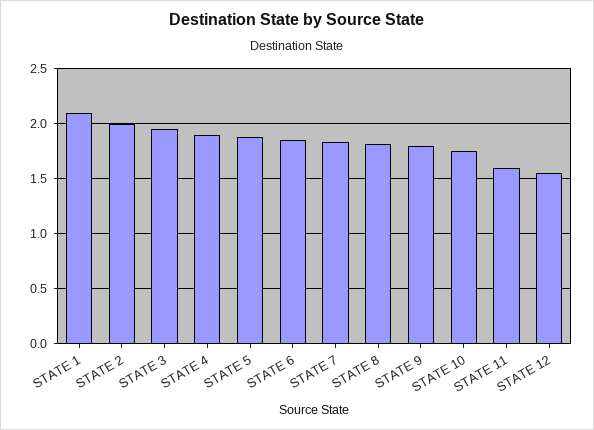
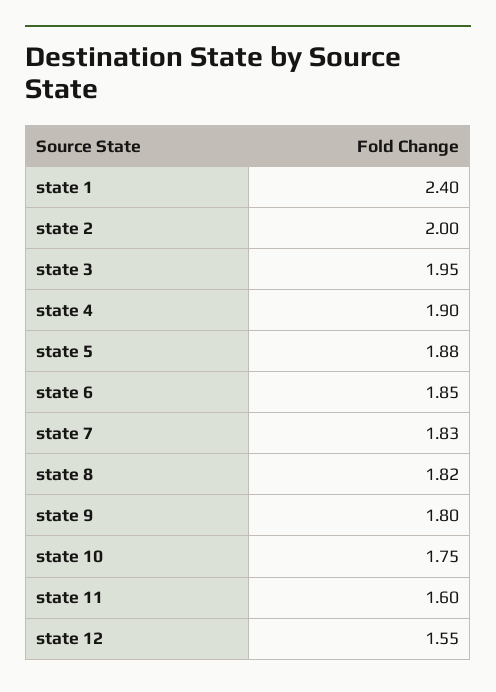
STATE 1: 2.1 -> 2.4

